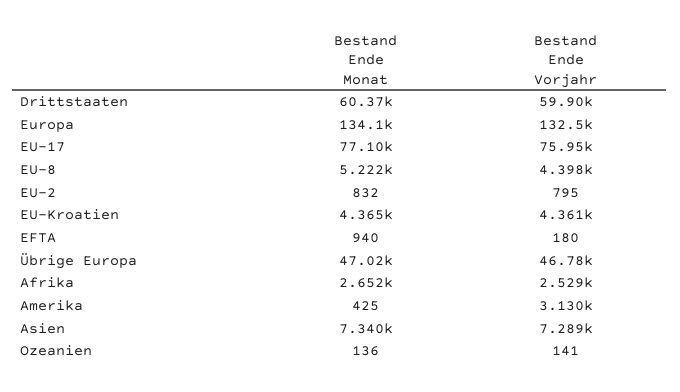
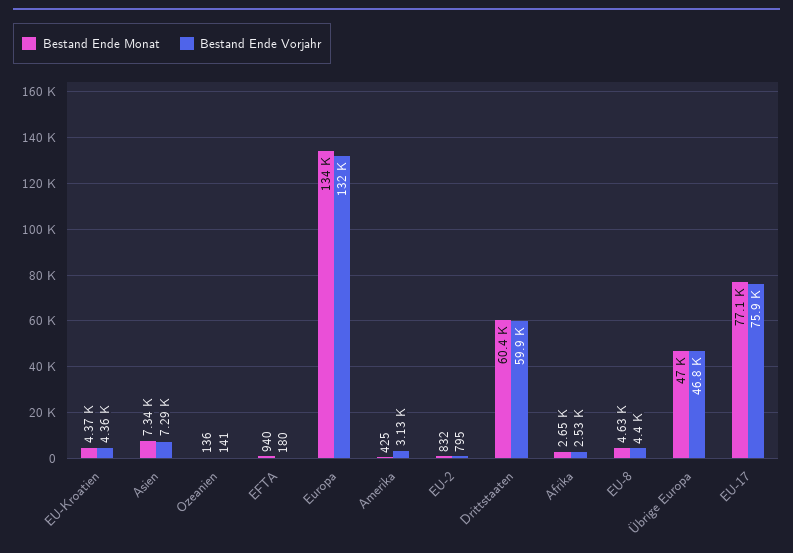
Bestand Ende Monat, EU-8: 5222 -> 4630

